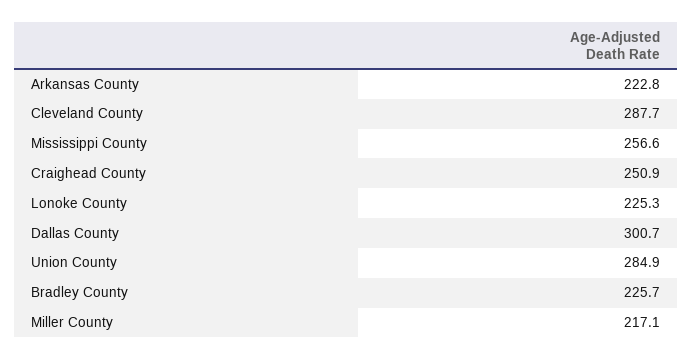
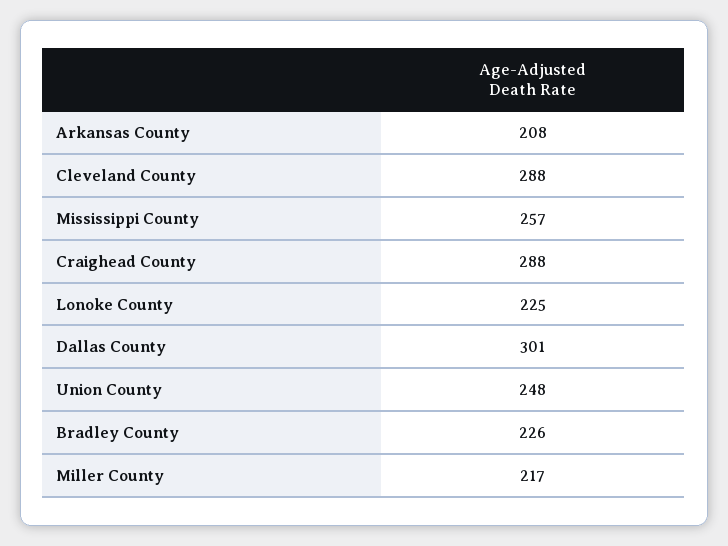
Arkansas County: 222.8 -> 208
Craighead County: 250.9 -> 288
Union County: 284.9 -> 248

